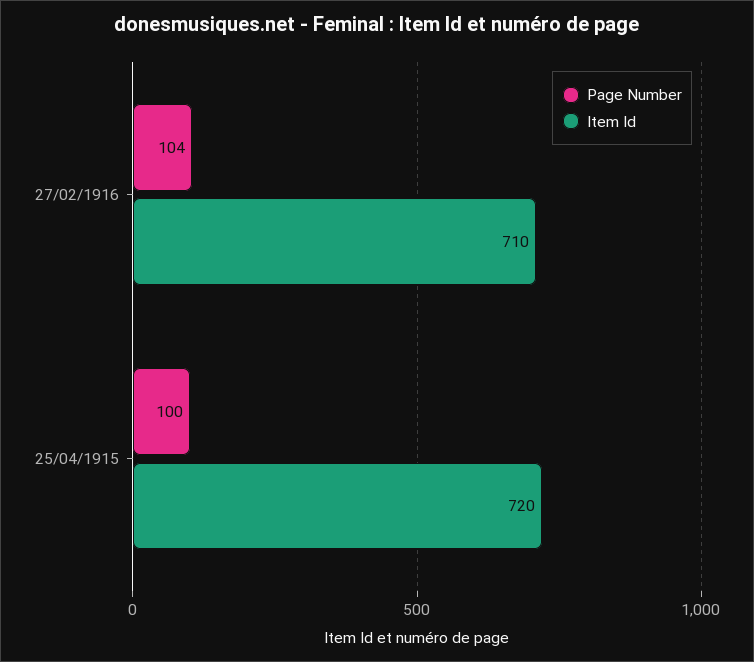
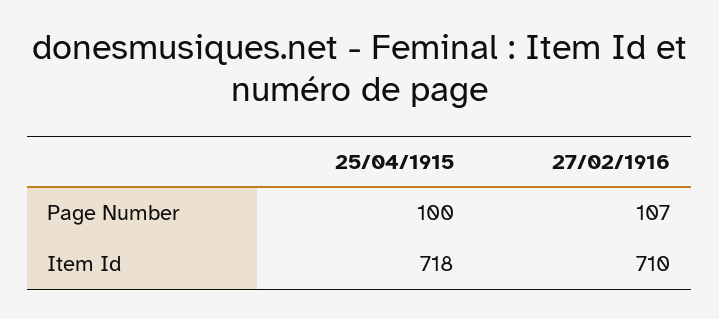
Page Number, 27/02/1916: 104 -> 107
Item Id, 25/04/1915: 720 -> 718

